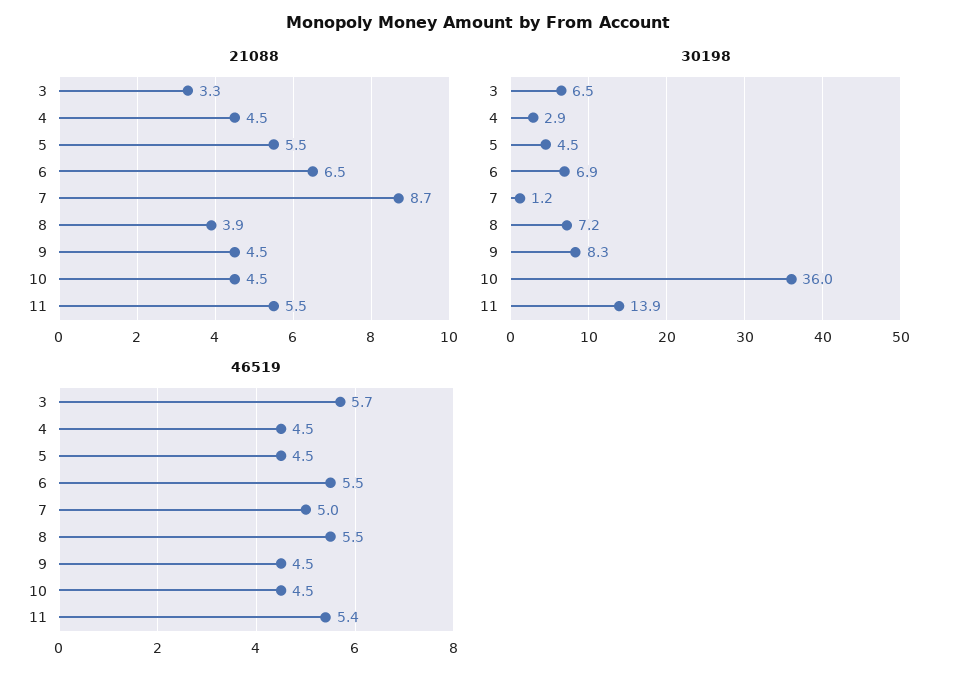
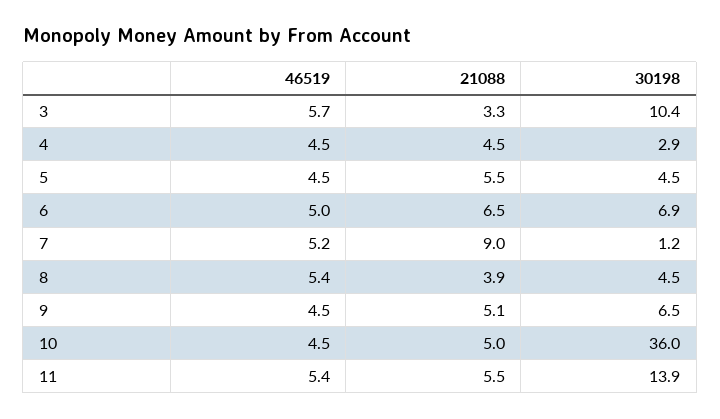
21088, 7: 8.7 -> 9
21088, 9: 4.5 -> 5.1
21088, 10: 4.5 -> 5
30198, 3: 6.5 -> 10.4
30198, 8: 7.2 -> 4.5
30198, 9: 8.3 -> 6.5
46519, 6: 5.5 -> 5
46519, 7: 5 -> 5.2
46519, 8: 5.5 -> 5.4

